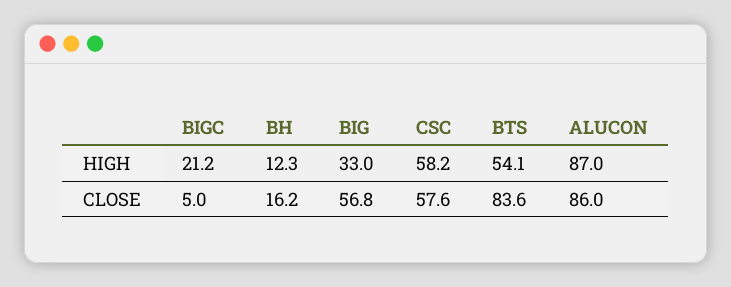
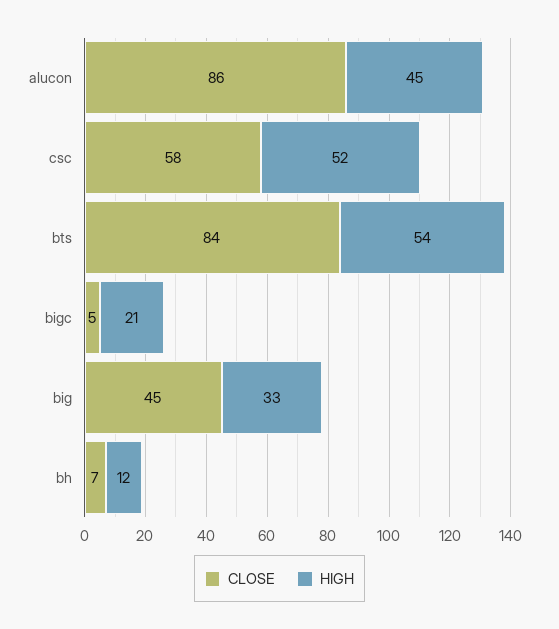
HIGH, CSC: 58.2 -> 52
HIGH, ALUCON: 87 -> 45
CLOSE, BH: 16.2 -> 7
CLOSE, BIG: 56.8 -> 45

